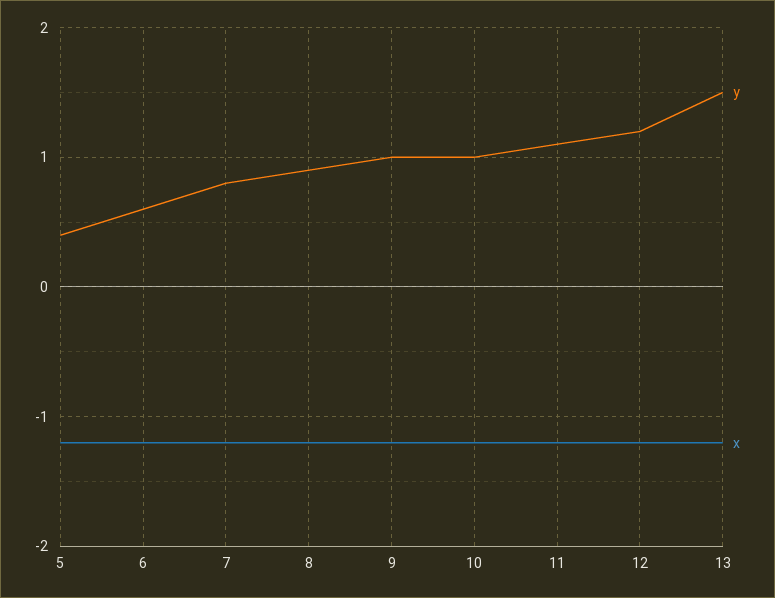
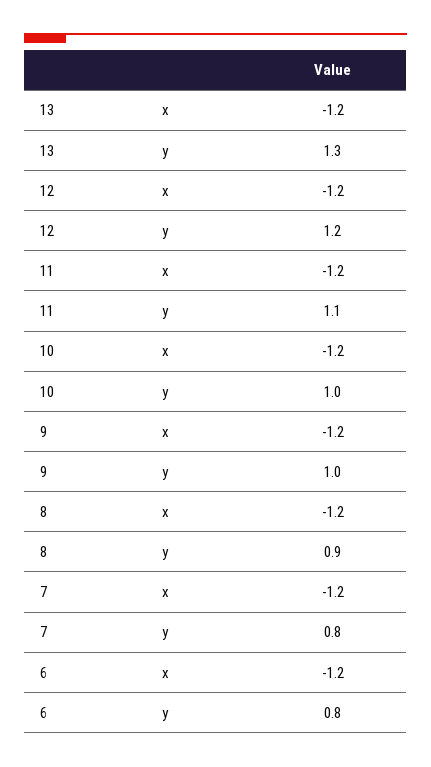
y, 5: 0.4 -> none
x, 5: -1.2 -> none
y, 6: 0.6 -> 0.8
y, 13: 1.5 -> 1.3

